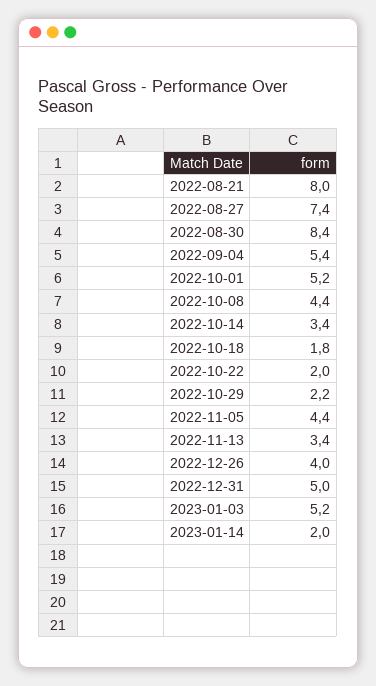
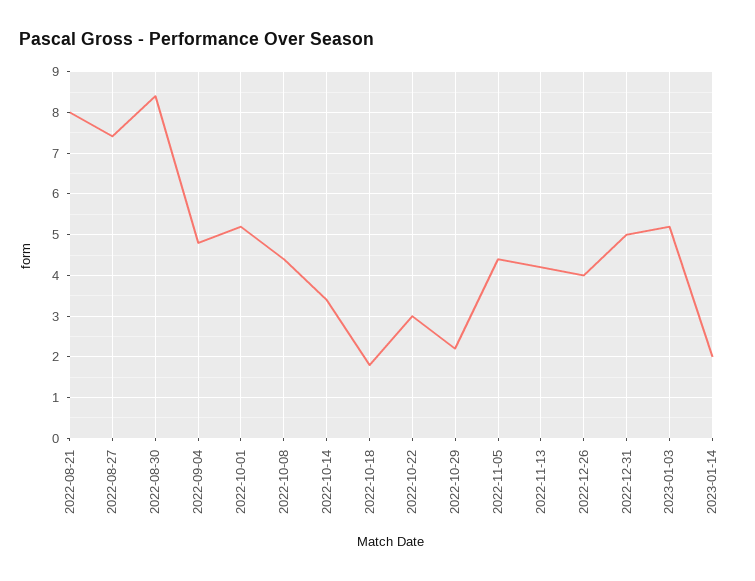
2022-09-04: 5.4 -> 4.8
2022-10-22: 2 -> 3
2022-11-13: 3.4 -> 4.2

